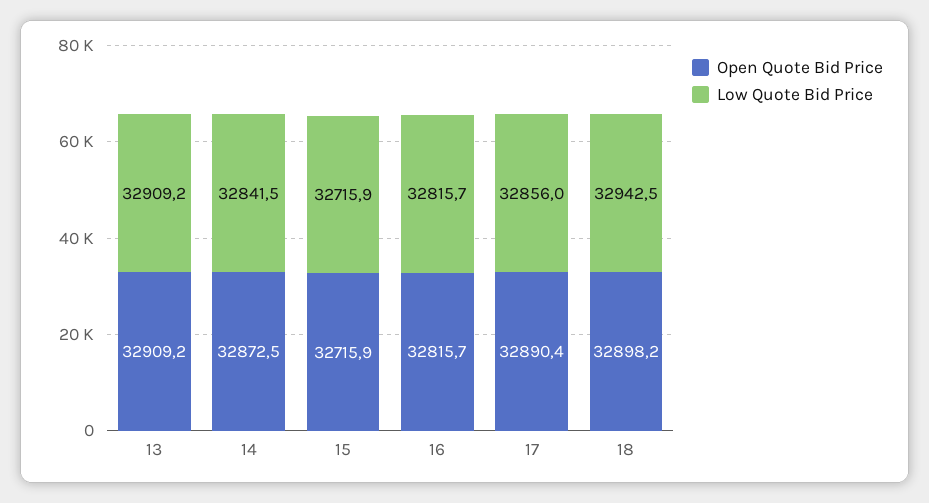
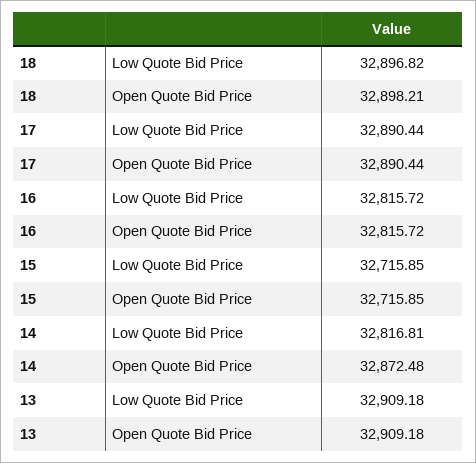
Low Quote Bid Price, 14: 32841.5 -> 32816.81
Low Quote Bid Price, 17: 32856 -> 32890.44
Low Quote Bid Price, 18: 32942.5 -> 32896.82

